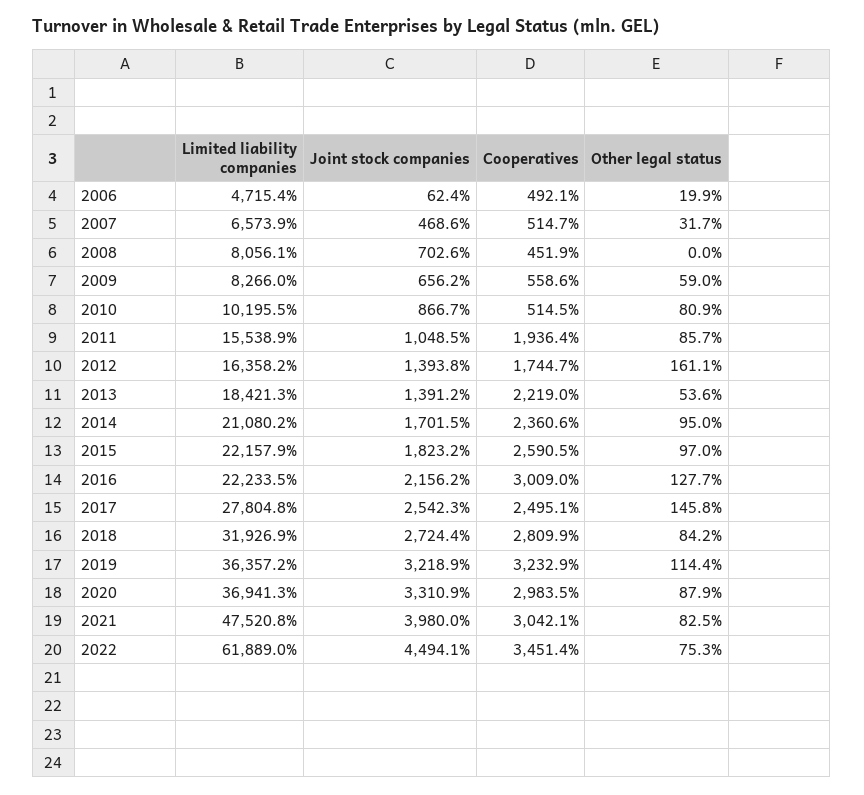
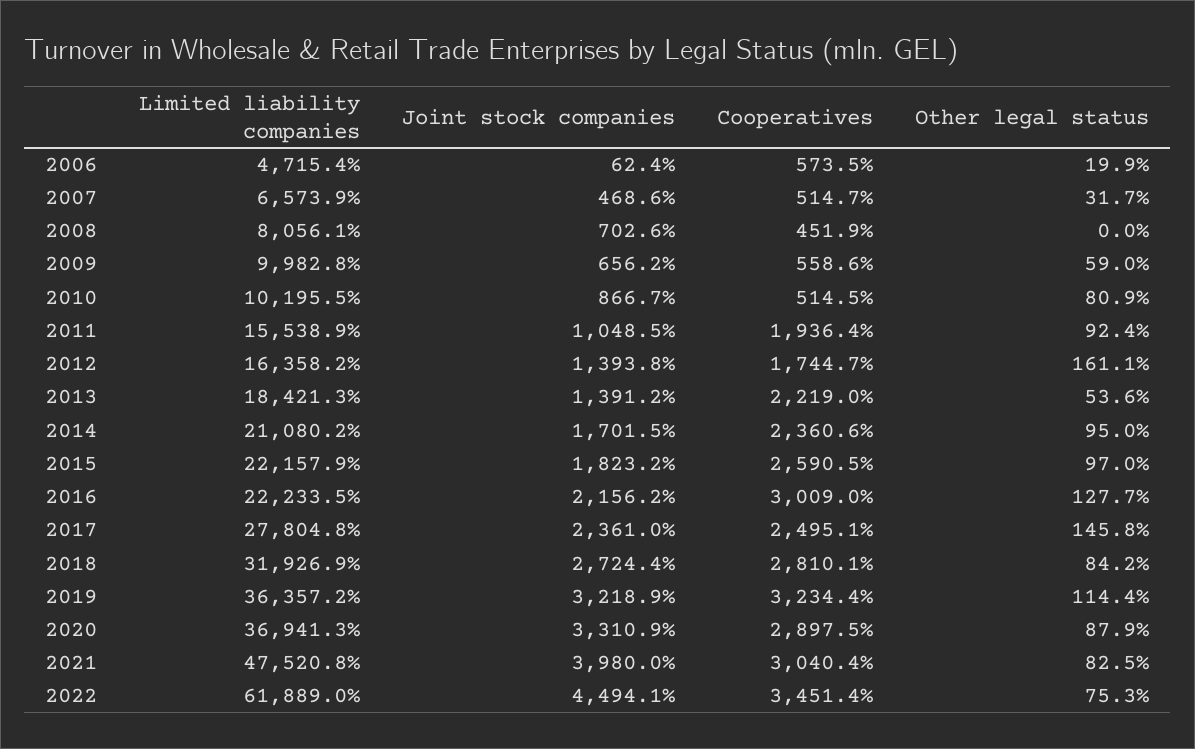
Cooperatives, 2006: 492.1 -> 573.5
Limited liability companies, 2009: 8266 -> 9982.8
Other legal status, 2011: 85.7 -> 92.4
Joint stock companies, 2017: 2542.3 -> 2361
Cooperatives, 2018: 2809.9 -> 2810.1
Cooperatives, 2019: 3232.9 -> 3234.4
Cooperatives, 2020: 2983.5 -> 2897.5
Cooperatives, 2021: 3042.1 -> 3040.4

